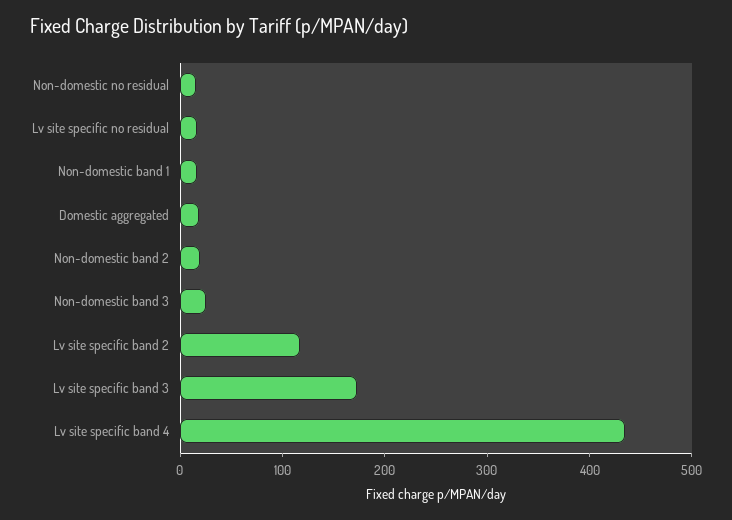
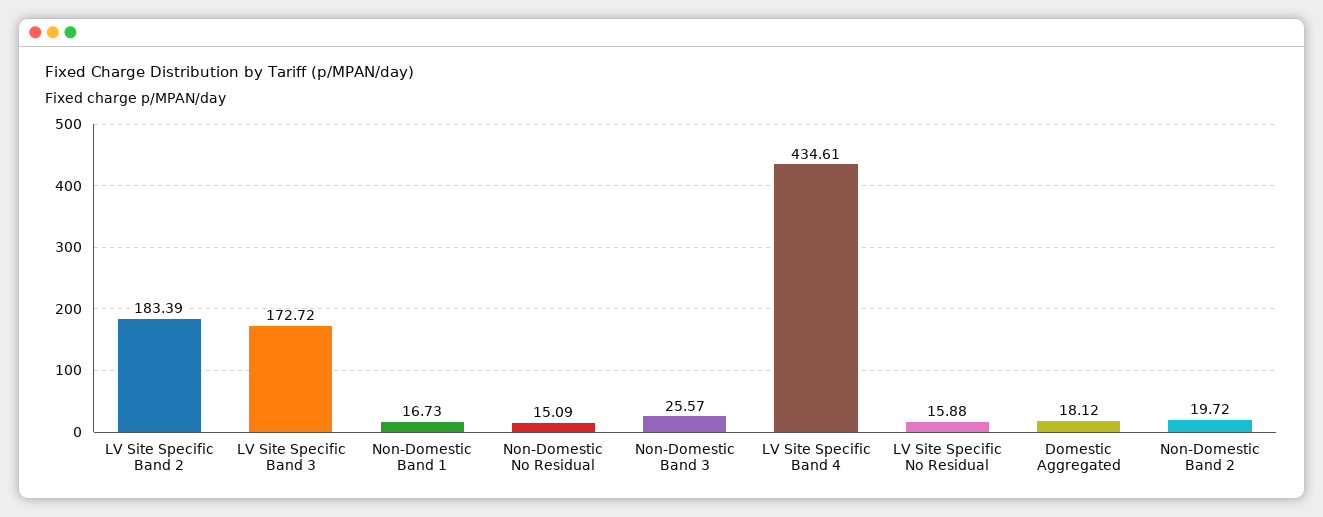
Lv site specific band 2: 120 -> 183.39

